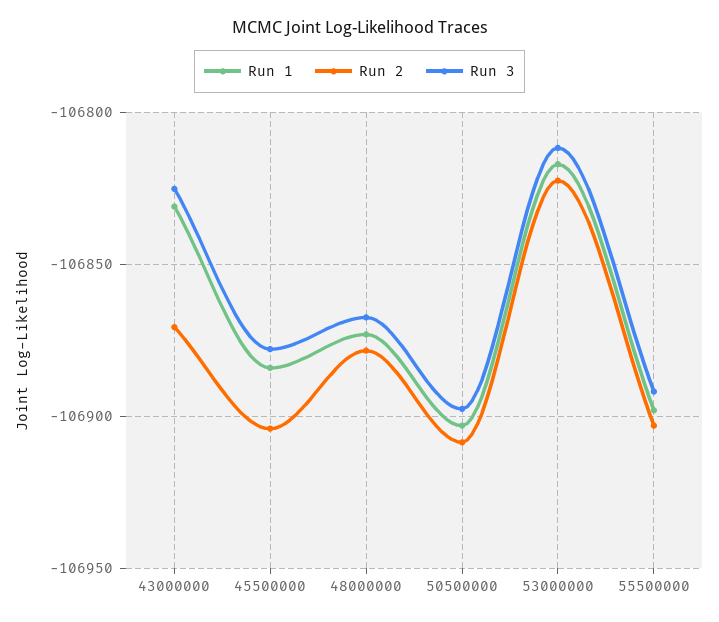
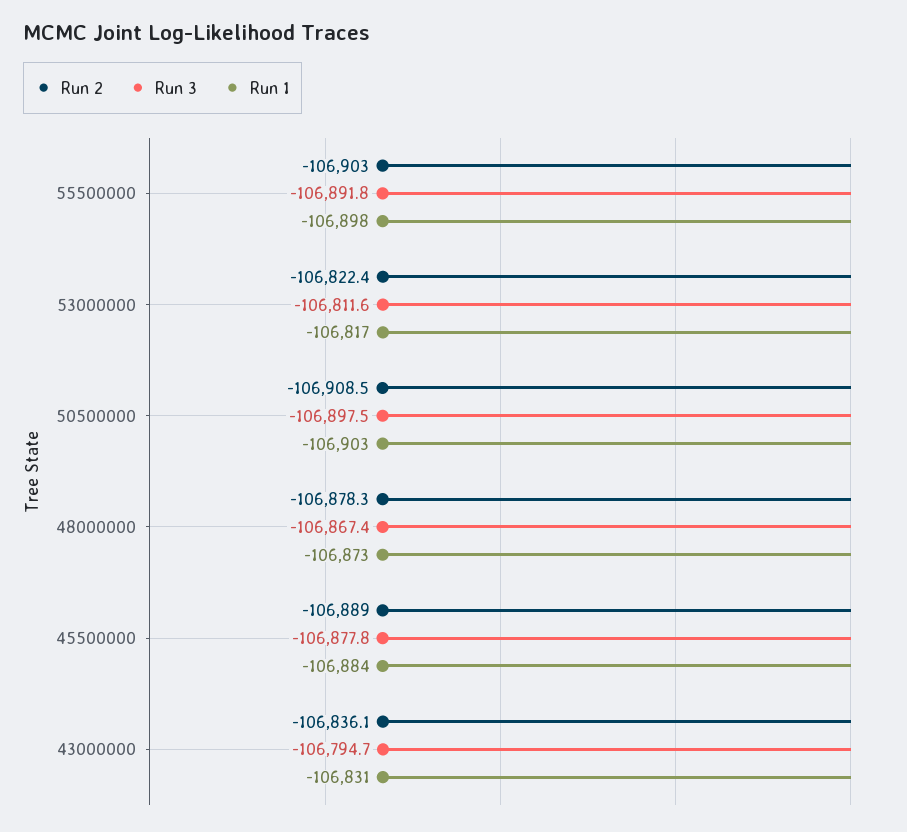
Run 2, 43000000: -106870 -> -106836.1
Run 3, 43000000: -106825 -> -106794.7
Run 2, 45500000: -106905 -> -106889

